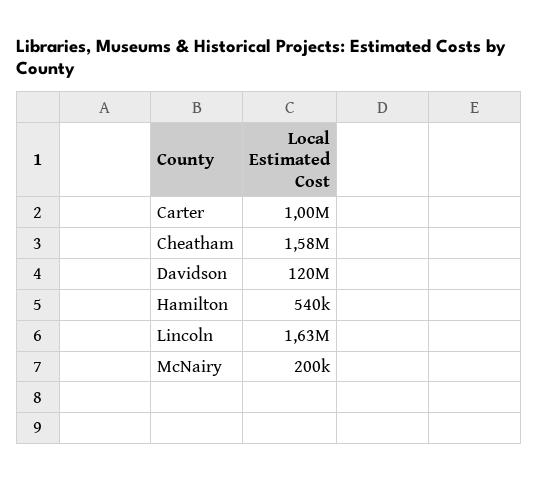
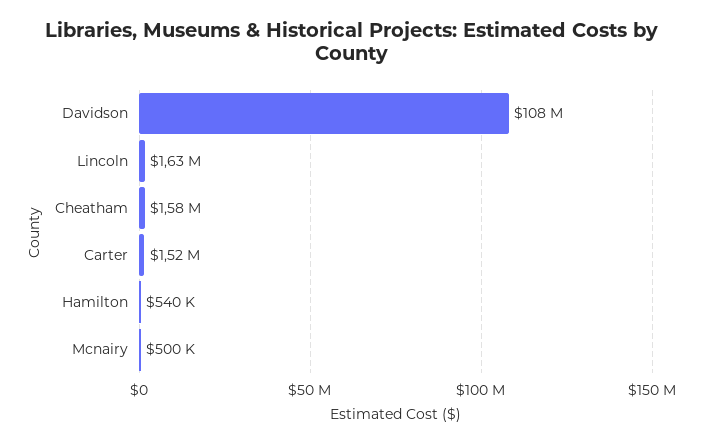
Carter: 1000000 -> 1520000
Davidson: 120000000 -> 108000000
McNairy: 200000 -> 500000

